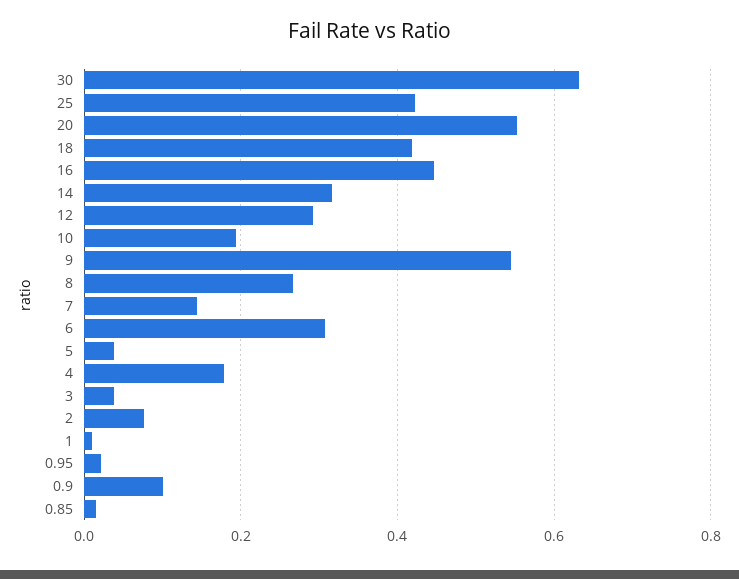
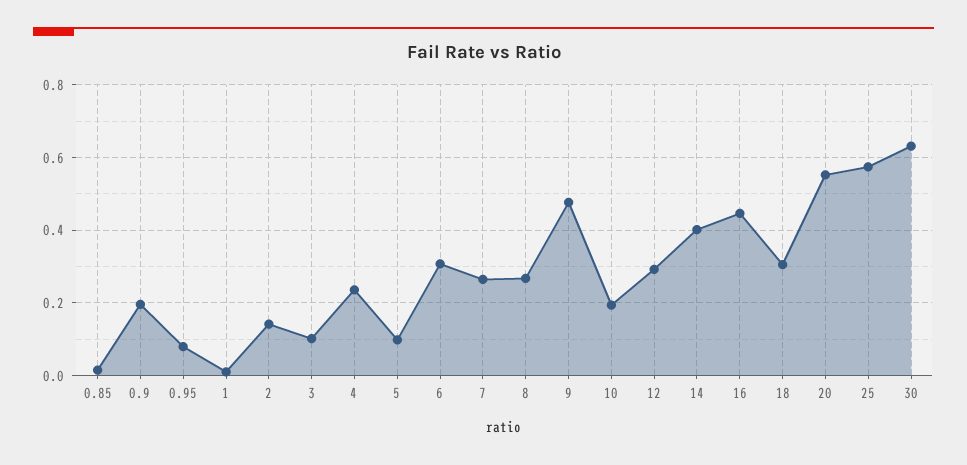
25: 0.42 -> 0.58
18: 0.42 -> 0.3
14: 0.32 -> 0.4
9: 0.54 -> 0.48
7: 0.14 -> 0.26
5: 0.04 -> 0.1
4: 0.18 -> 0.24
3: 0.04 -> 0.1
2: 0.08 -> 0.14
0.95: 0.02 -> 0.08
0.9: 0.1 -> 0.2

